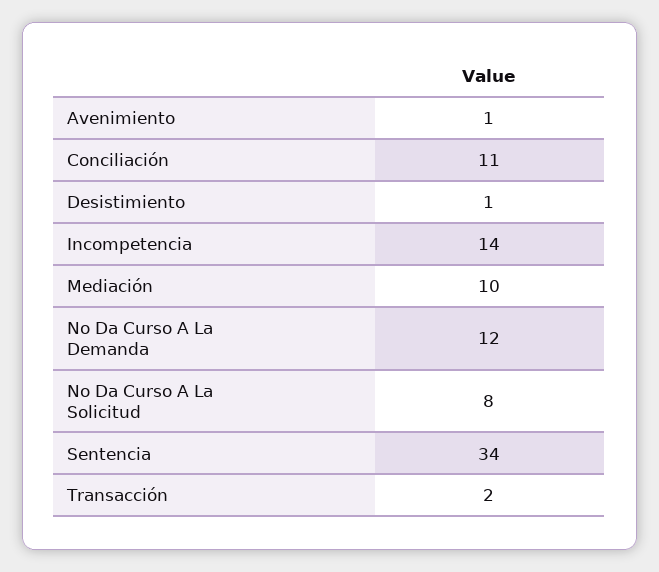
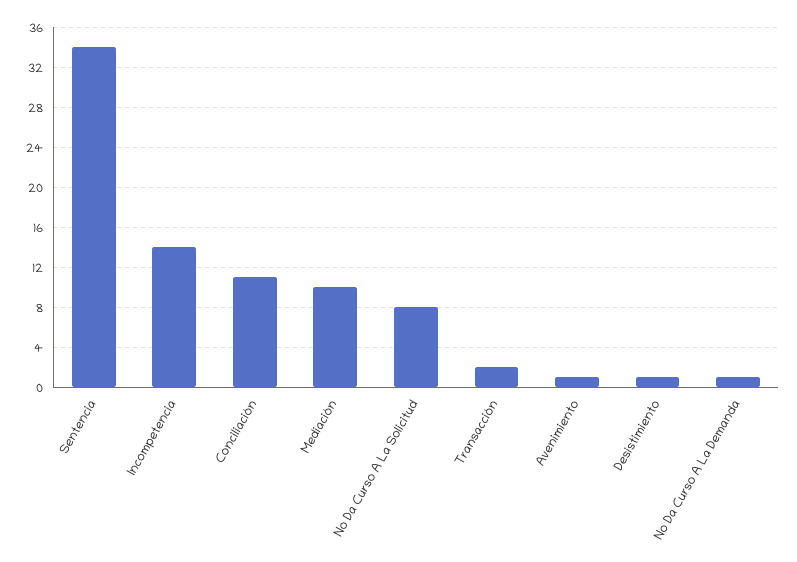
No Da Curso A La Demanda: 12 -> 1

